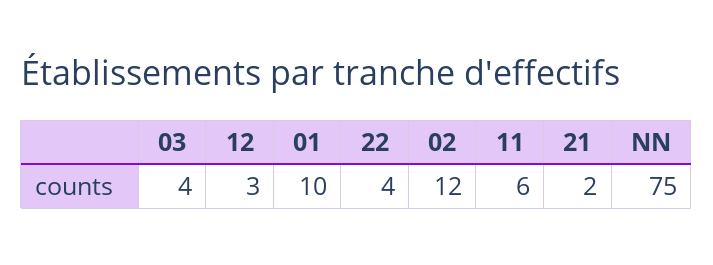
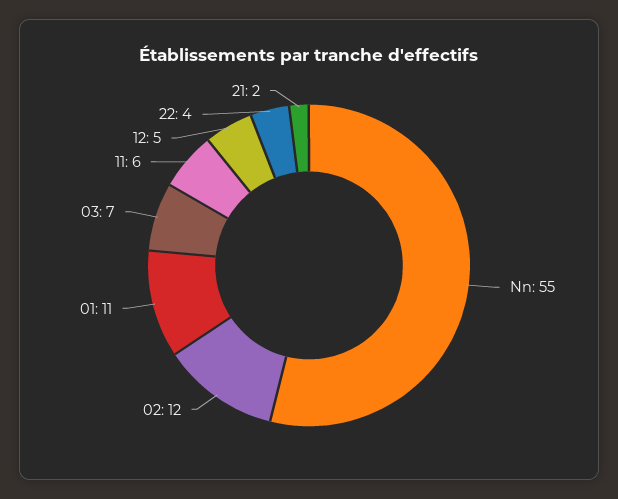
03: 4 -> 7
12: 3 -> 5
01: 10 -> 11
NN: 75 -> 55

